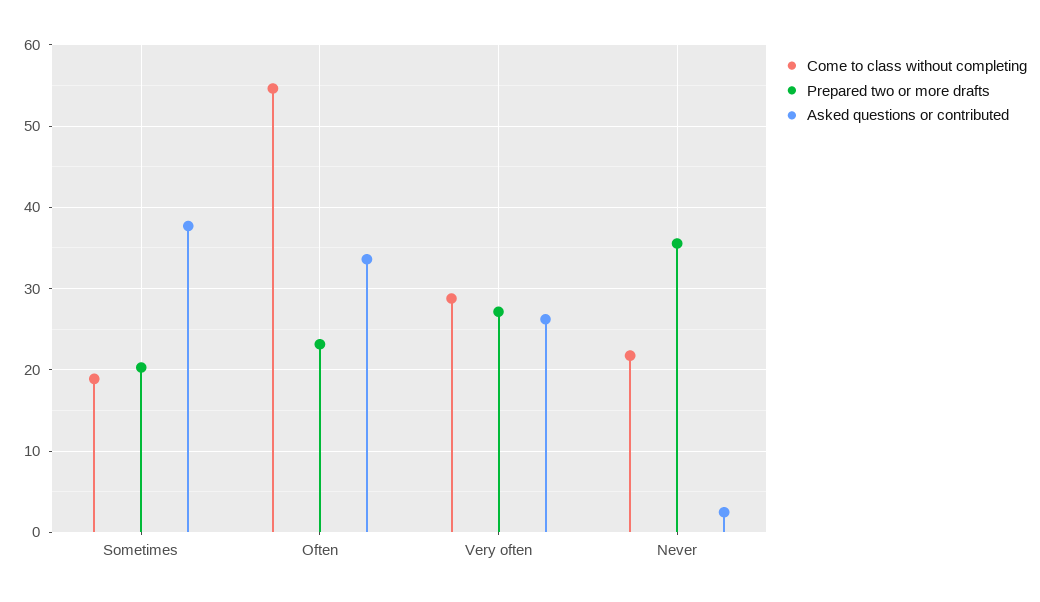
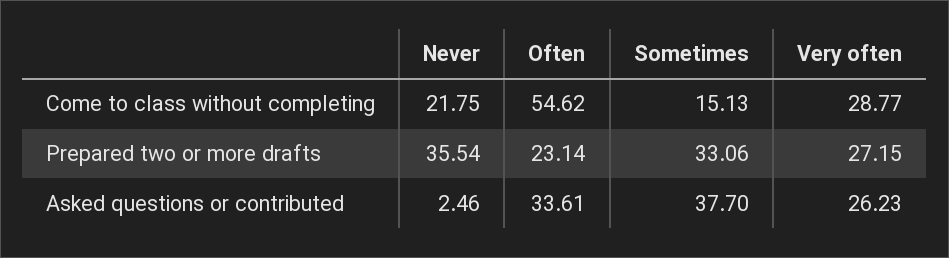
Come to class without completing, Sometimes: 19 -> 15.13
Prepared two or more drafts, Sometimes: 20 -> 33.06

